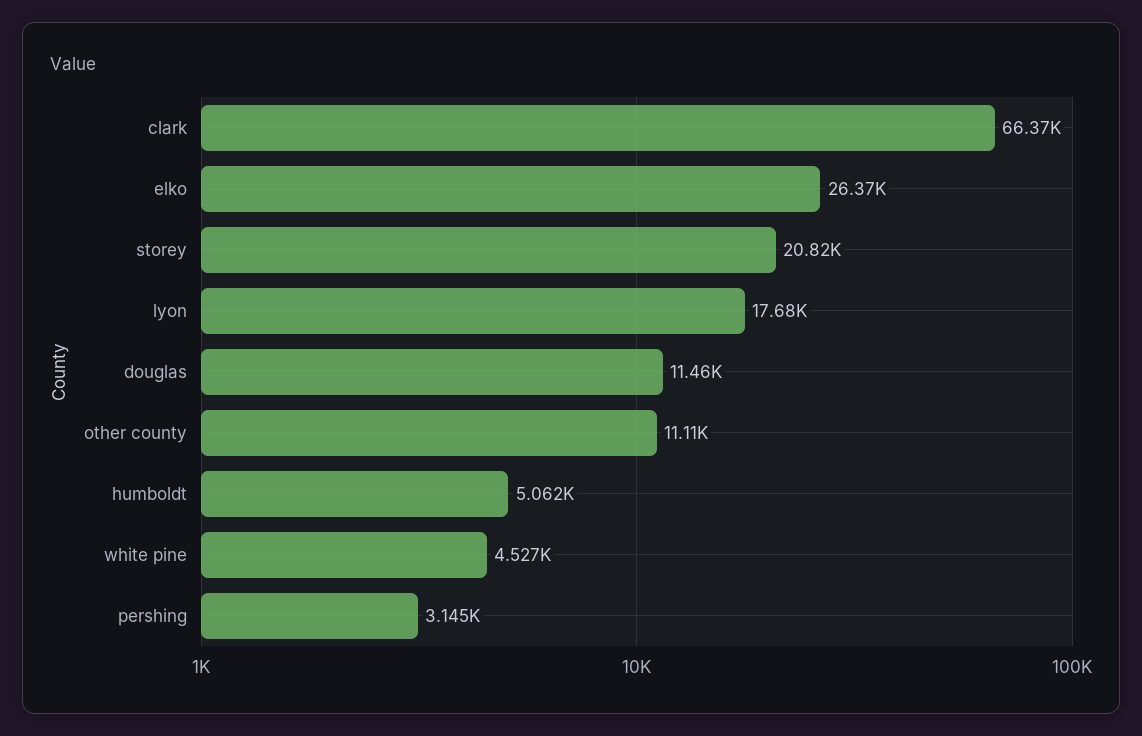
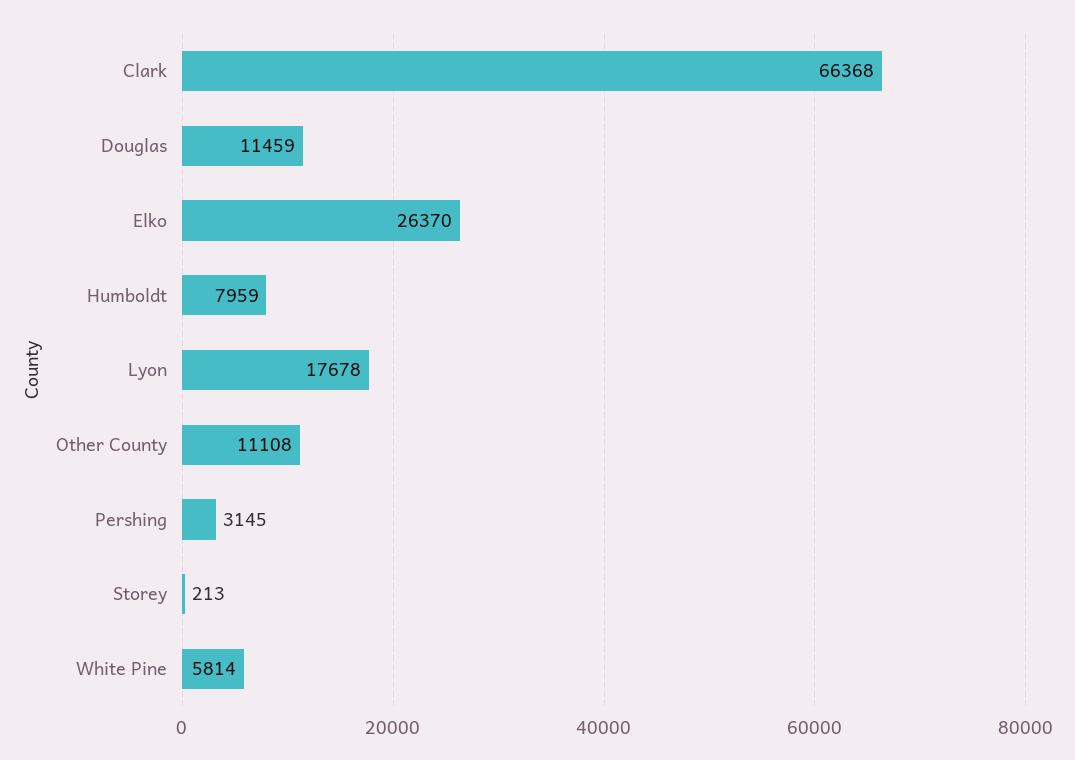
storey: 20820 -> 213
humboldt: 5062 -> 7959
white pine: 4527 -> 5814

